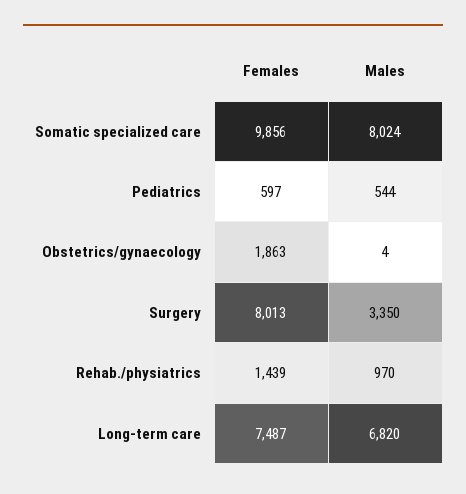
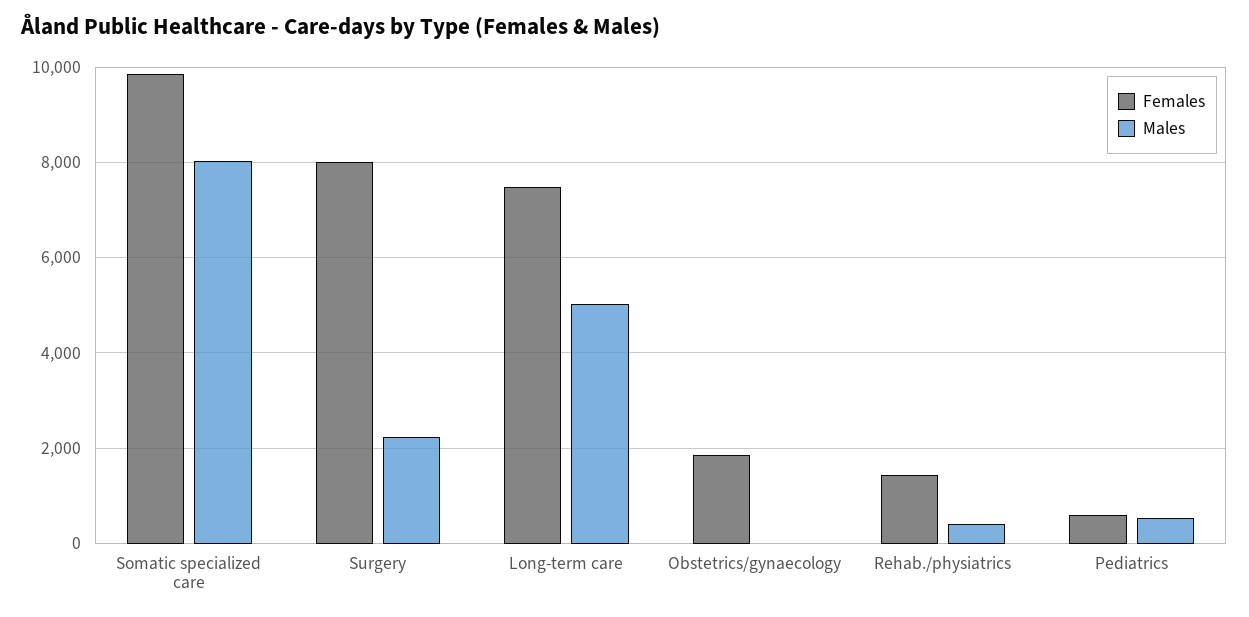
Males, Surgery: 3350 -> 2200
Males, Rehab./physiatrics: 970 -> 400
Males, Long-term care: 6820 -> 5000

